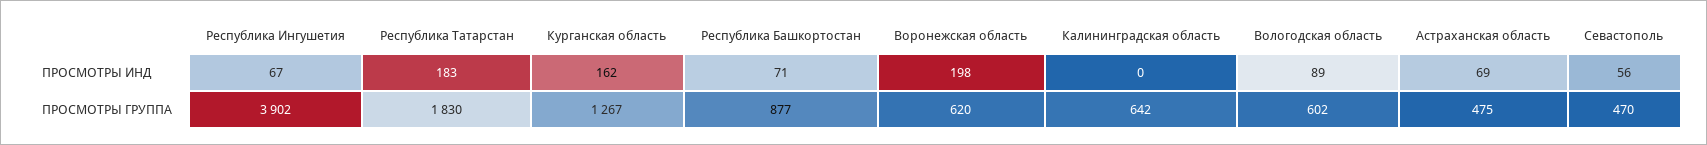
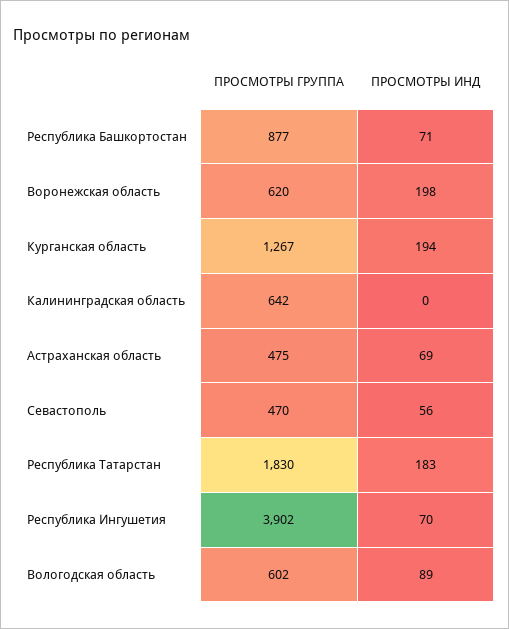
Республика Ингушетия, ПРОСМОТРЫ ИНД: 67 -> 70
Курганская область, ПРОСМОТРЫ ИНД: 162 -> 194

